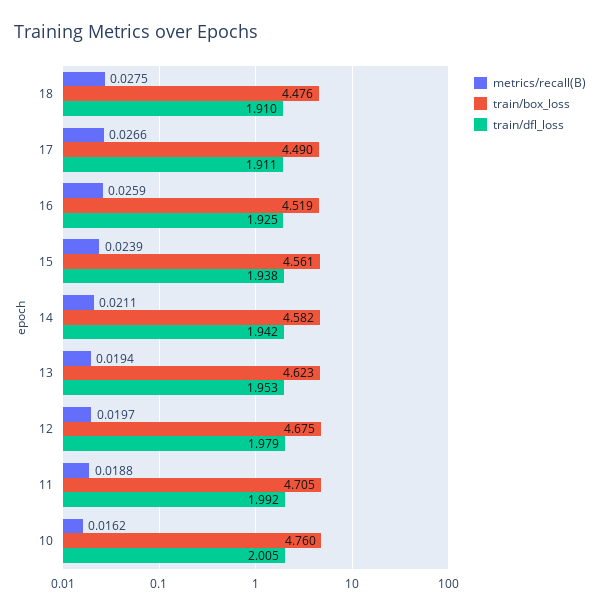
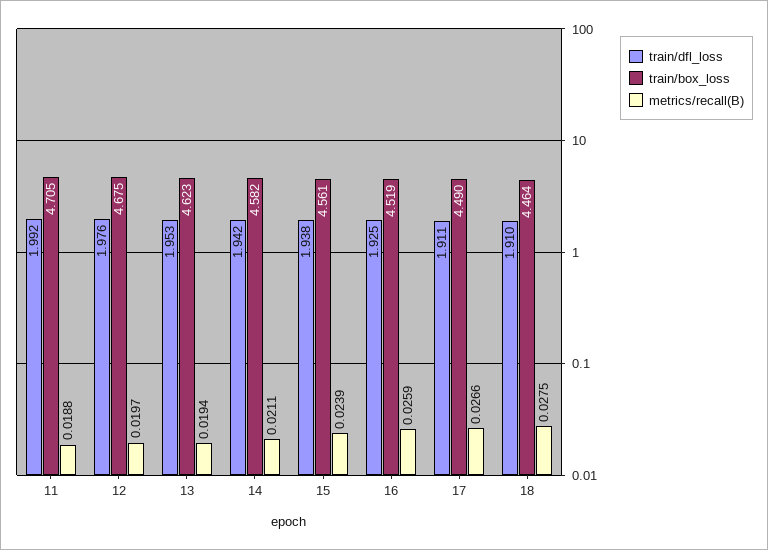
train/box_loss, 18: 4.476 -> 4.464
train/dfl_loss, 12: 1.979 -> 1.976
metrics/recall(B), 10: 0.0162 -> none
train/box_loss, 10: 4.76 -> none
train/dfl_loss, 10: 2.005 -> none

